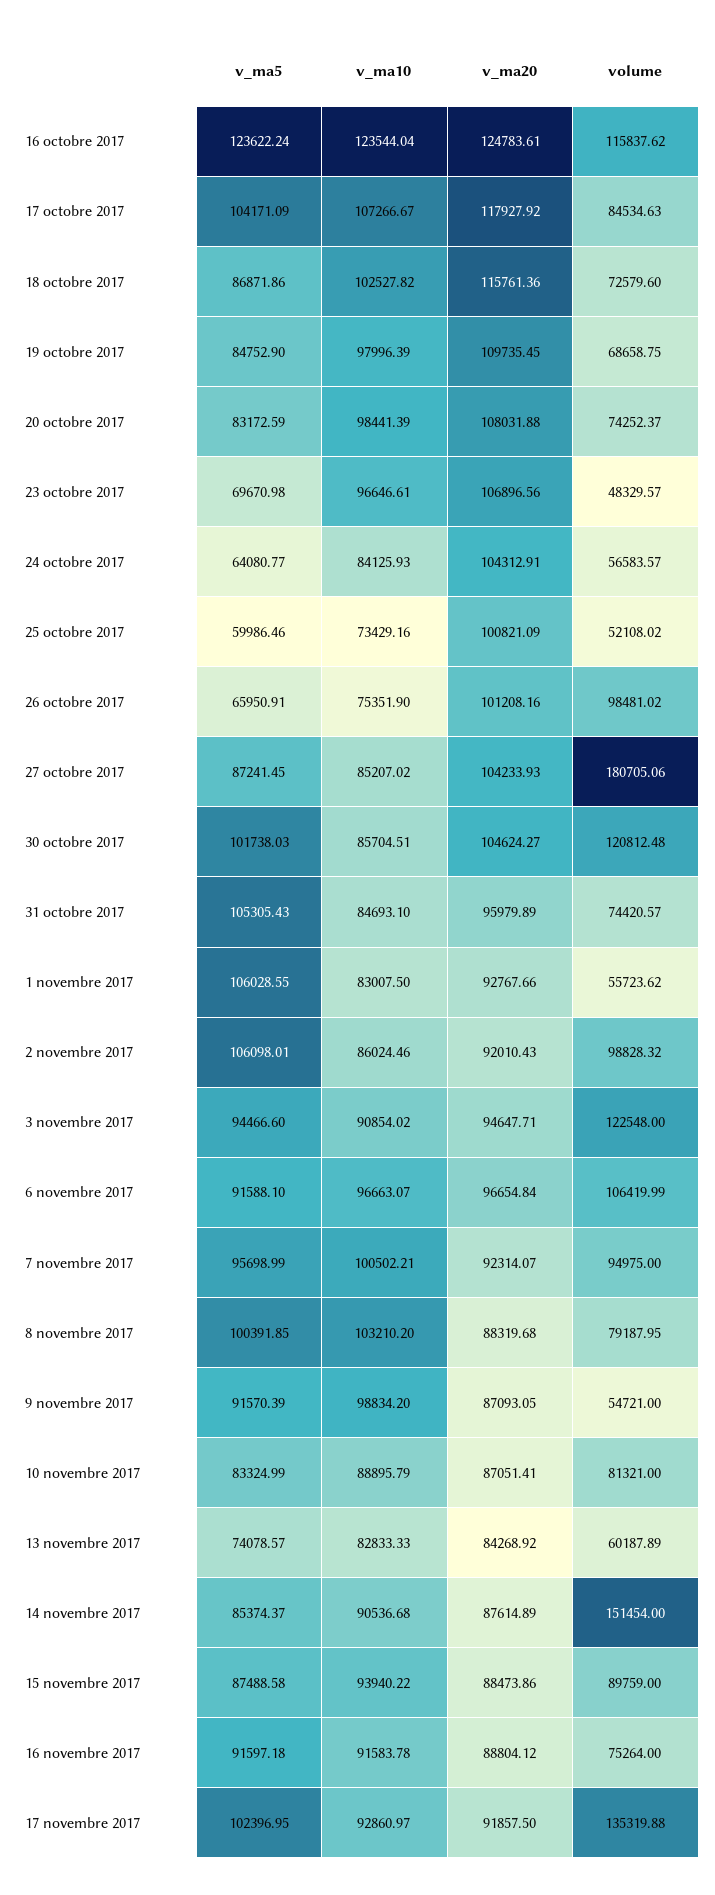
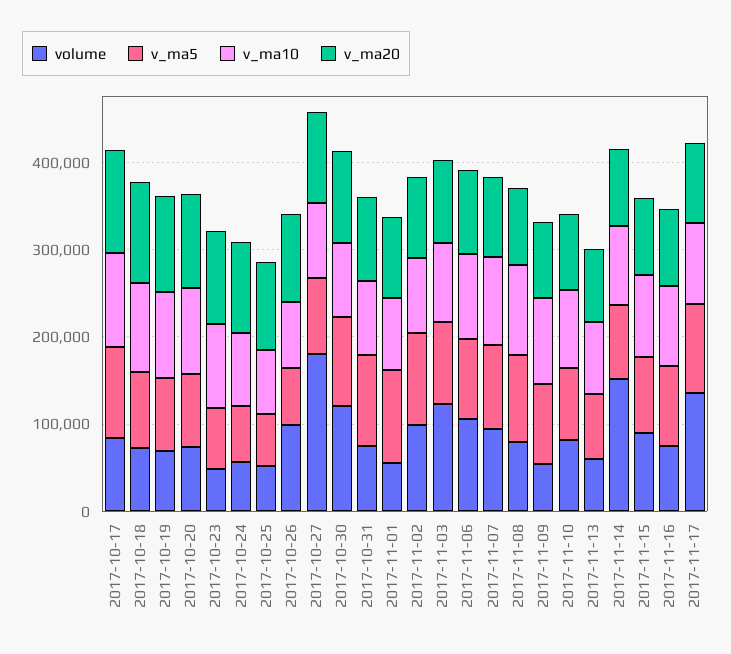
v_ma5, 16 octobre 2017: 123622.24 -> none
v_ma10, 16 octobre 2017: 123544.04 -> none
v_ma20, 16 octobre 2017: 124783.61 -> none
volume, 16 octobre 2017: 115837.62 -> none

